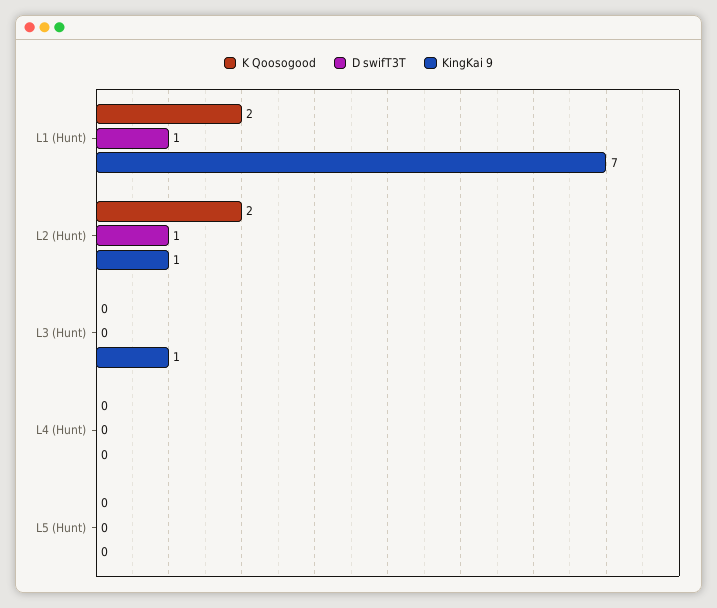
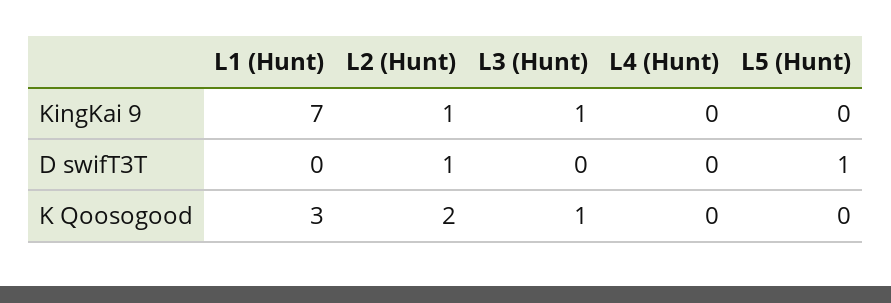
K Qoosogood, L1 (Hunt): 2 -> 3
D swifT3T, L1 (Hunt): 1 -> 0
K Qoosogood, L3 (Hunt): 0 -> 1
D swifT3T, L5 (Hunt): 0 -> 1

